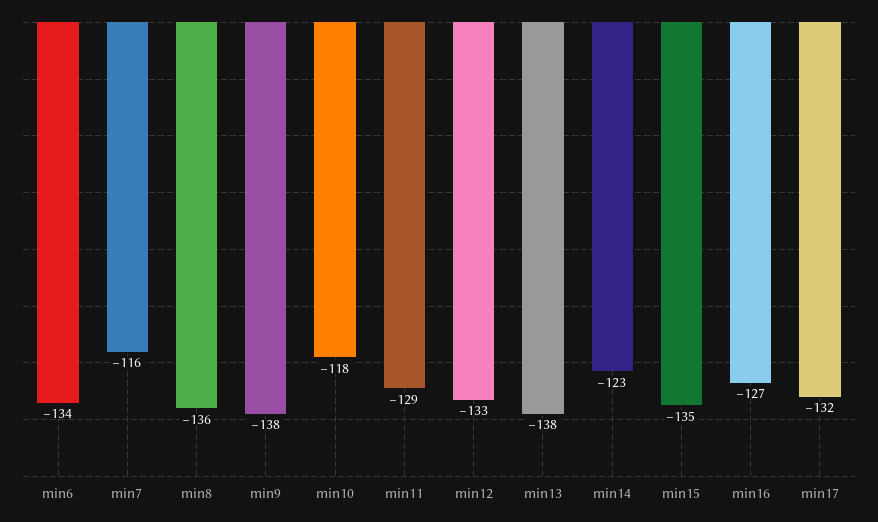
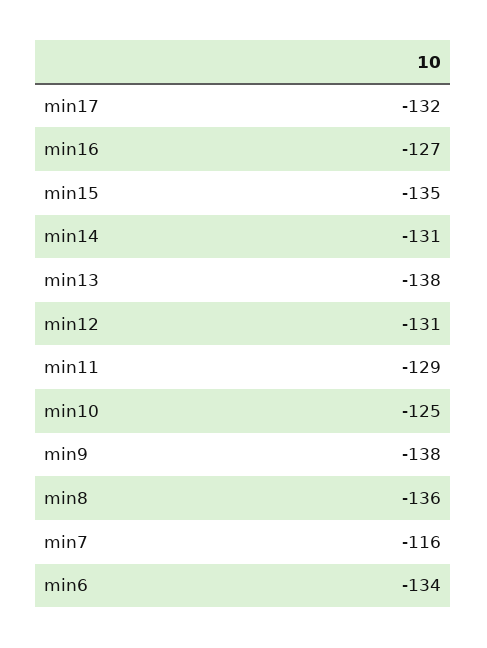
min10: -118 -> -125
min12: -133 -> -131
min14: -123 -> -131

